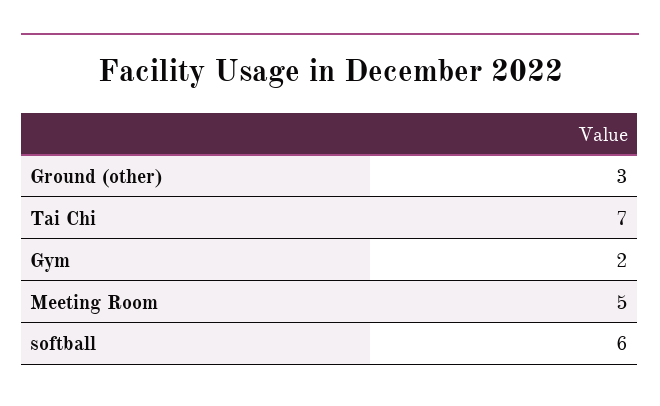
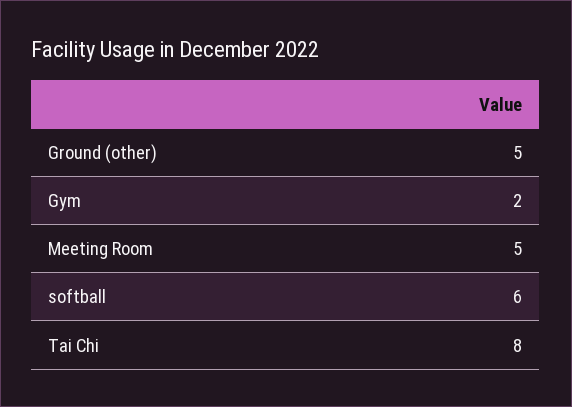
Ground (other): 3 -> 5
Tai Chi: 7 -> 8

